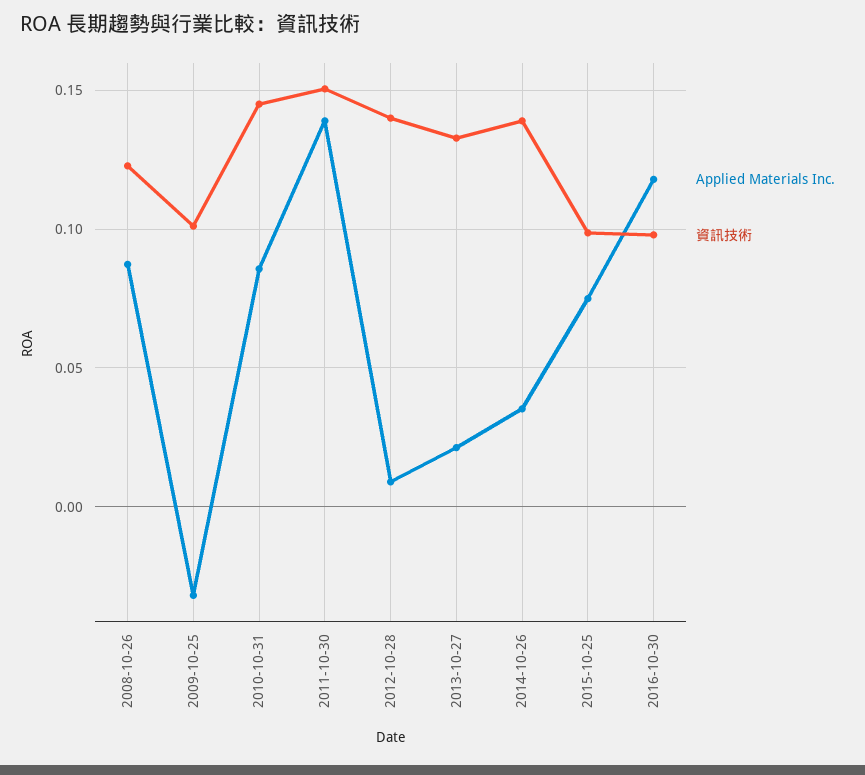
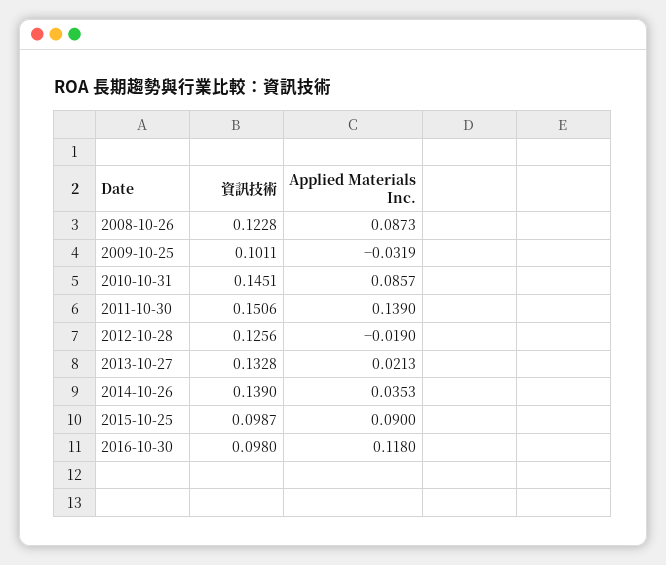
Applied Materials Inc., 2012-10-28: 0.01 -> -0.019
資訊技術, 2012-10-28: 0.14 -> 0.1256
Applied Materials Inc., 2015-10-25: 0.075 -> 0.09

